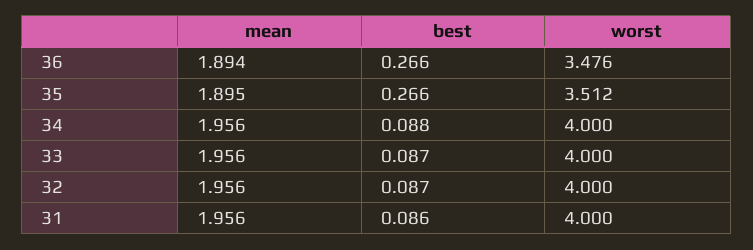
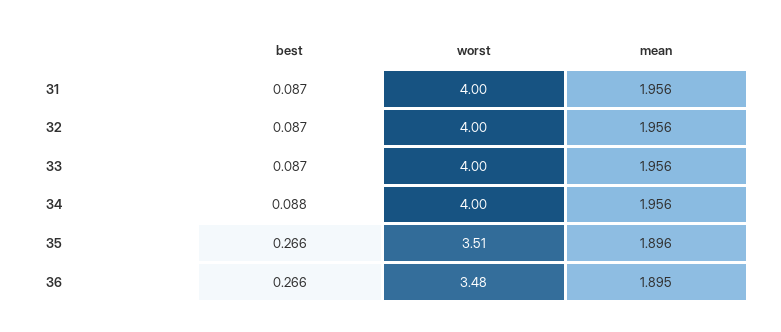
mean, 36: 1.894 -> 1.895
mean, 35: 1.895 -> 1.896
best, 31: 0.086 -> 0.087

